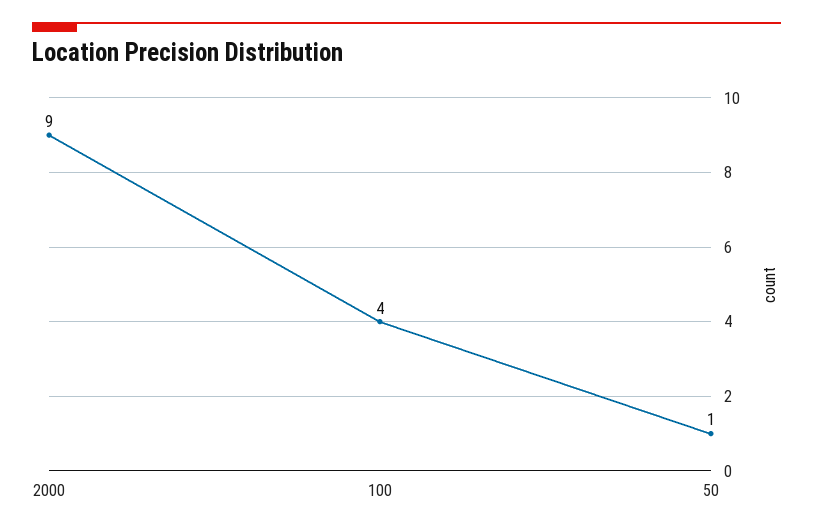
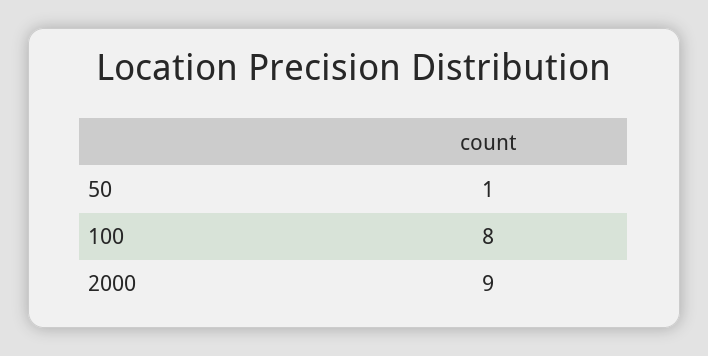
100: 4 -> 8

